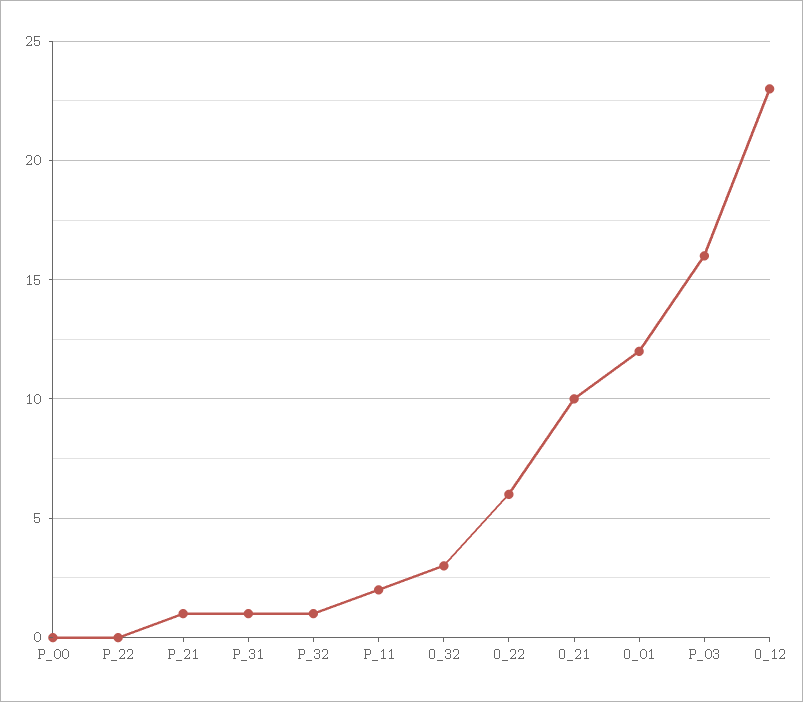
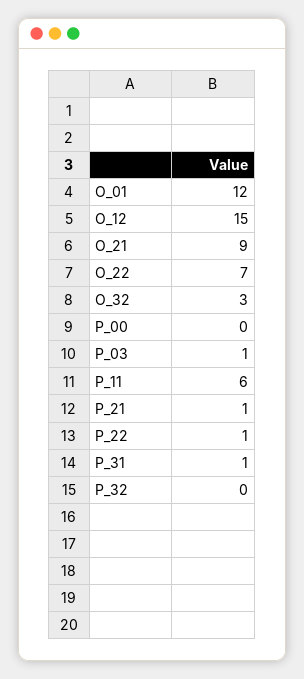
P_22: 0 -> 1
P_32: 1 -> 0
P_11: 2 -> 6
O_22: 6 -> 7
O_21: 10 -> 9
P_03: 16 -> 1
O_12: 23 -> 15

